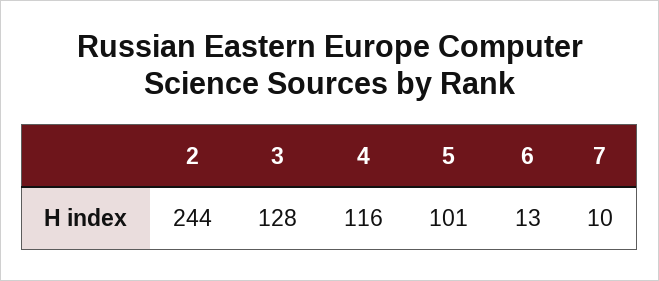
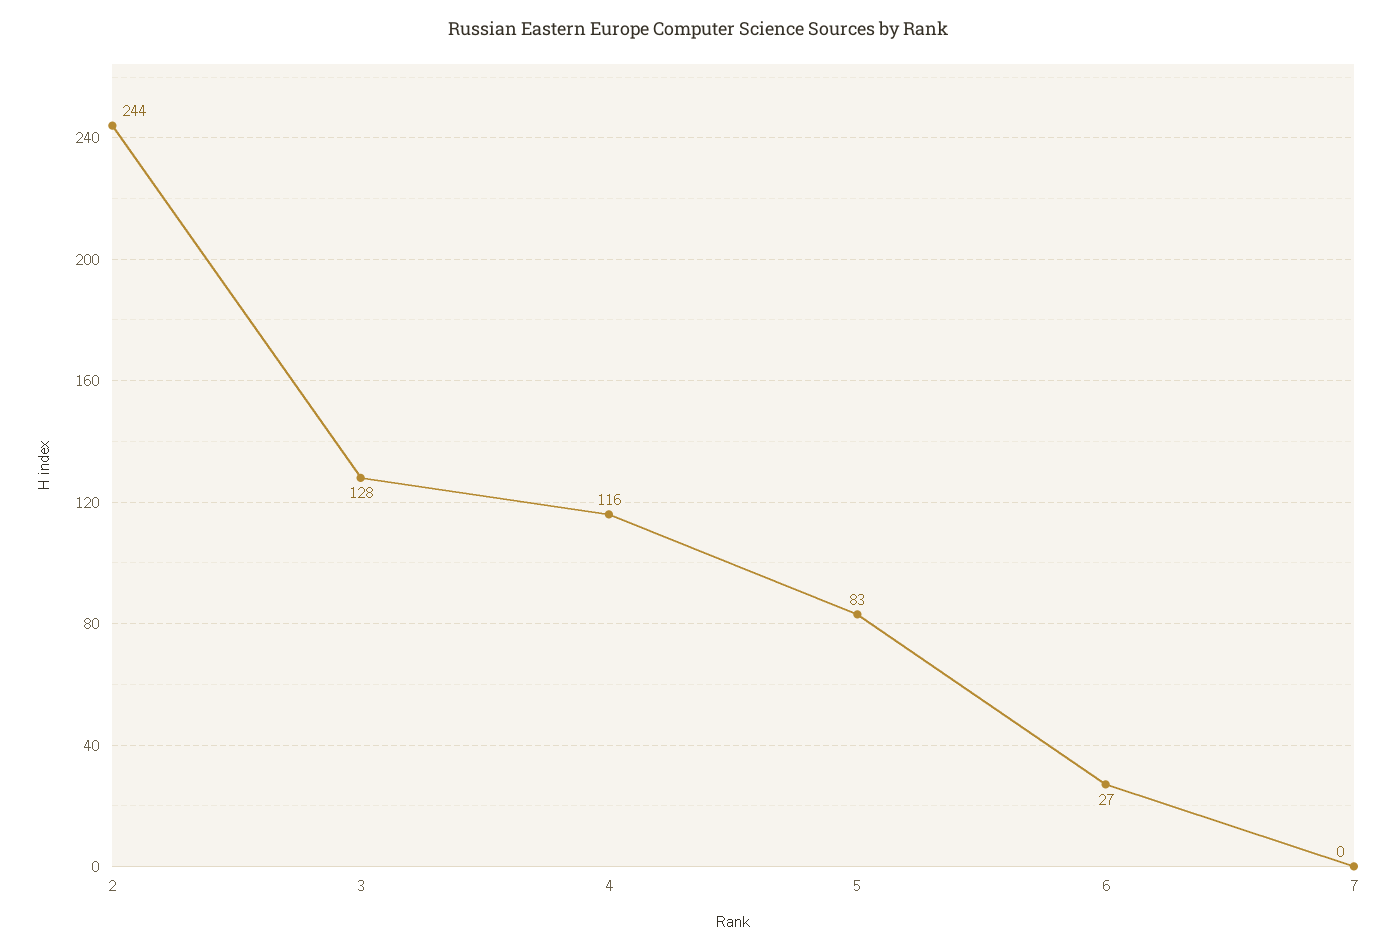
5: 101 -> 83
6: 13 -> 27
7: 10 -> 0

